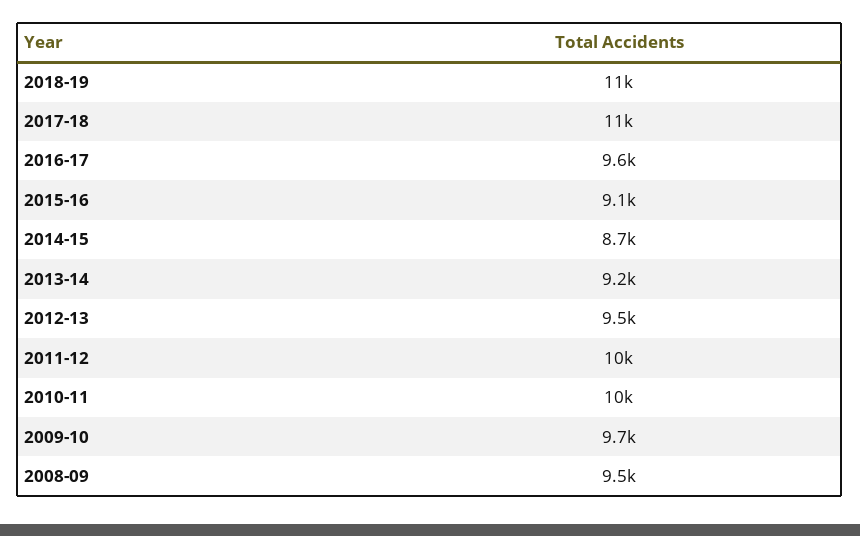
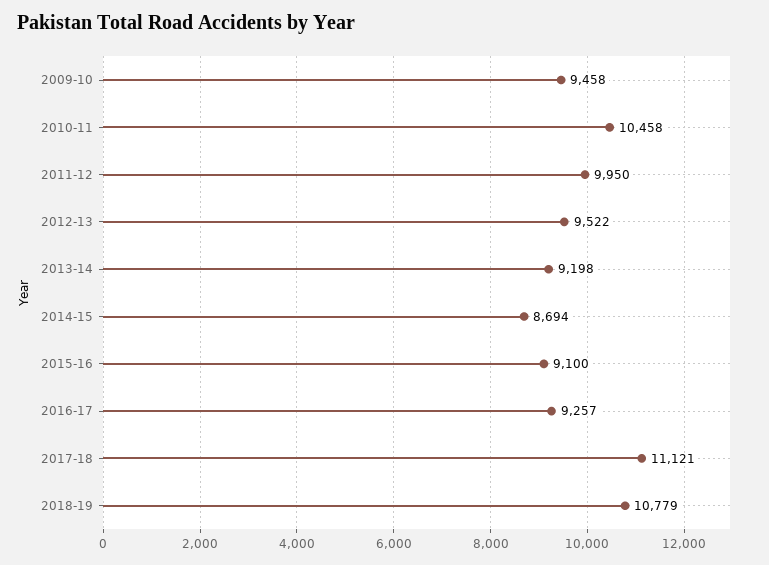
2016-17: 9600 -> 9257
2009-10: 9700 -> 9458
2008-09: 9500 -> none

